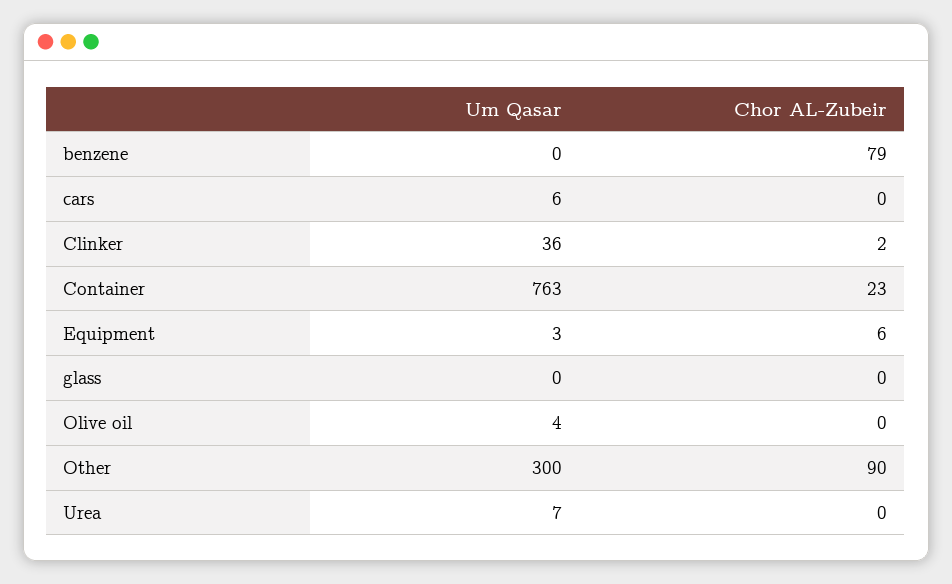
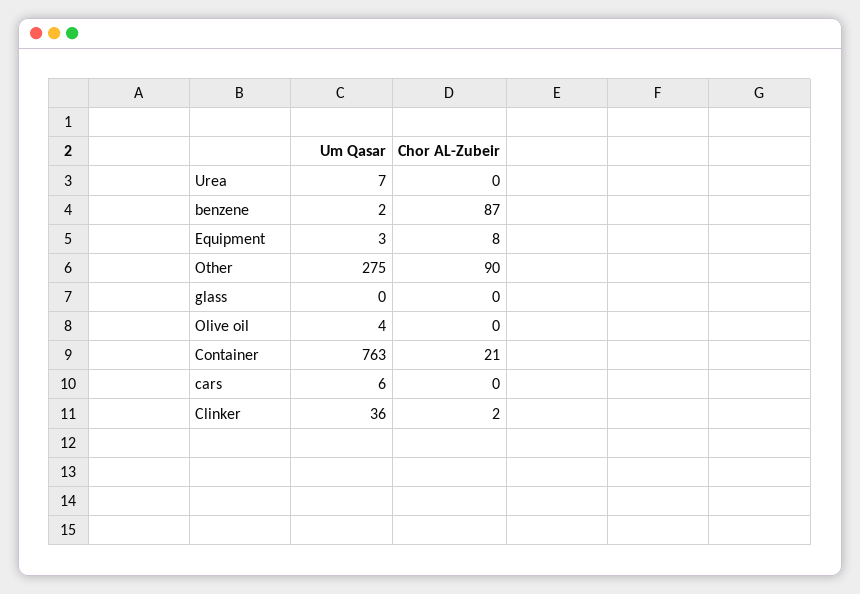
Um Qasar, benzene: 0 -> 2
Chor AL-Zubeir, benzene: 79 -> 87
Chor AL-Zubeir, Container: 23 -> 21
Chor AL-Zubeir, Equipment: 6 -> 8
Um Qasar, Other: 300 -> 275

